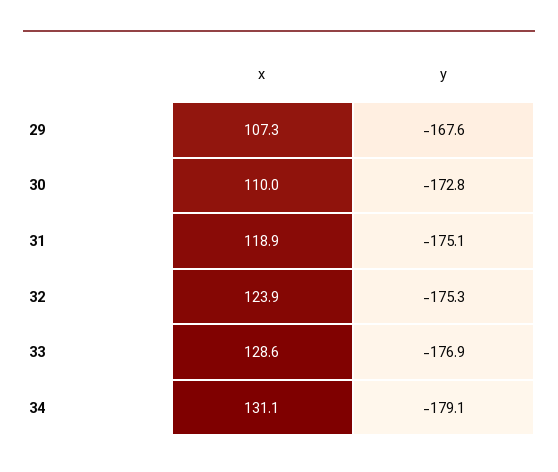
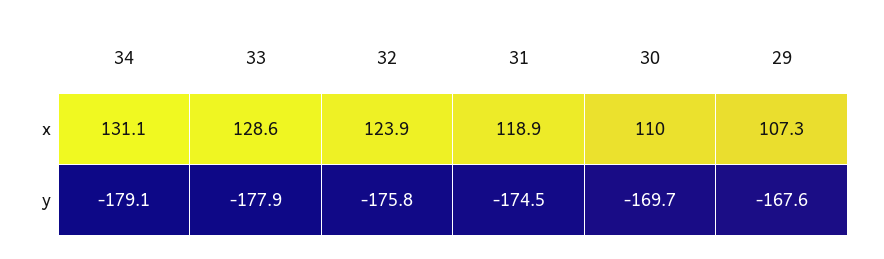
y, 30: -172.8 -> -169.7
y, 31: -175.1 -> -174.5
y, 32: -175.3 -> -175.8
y, 33: -176.9 -> -177.9

